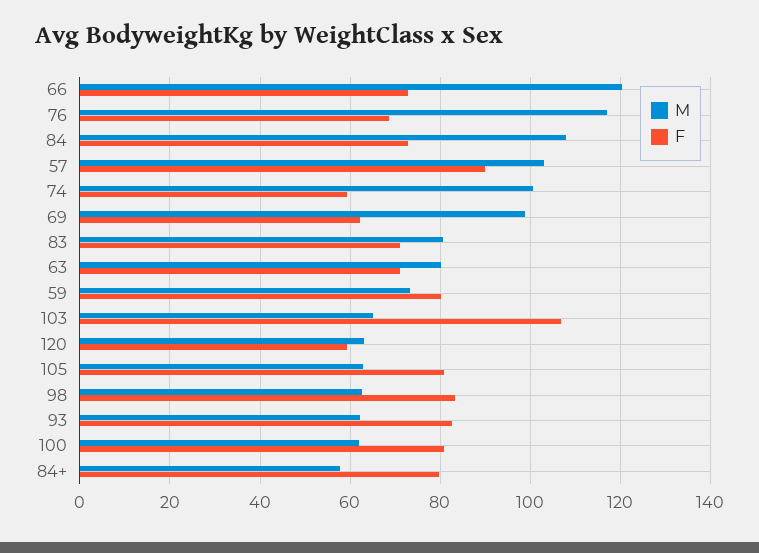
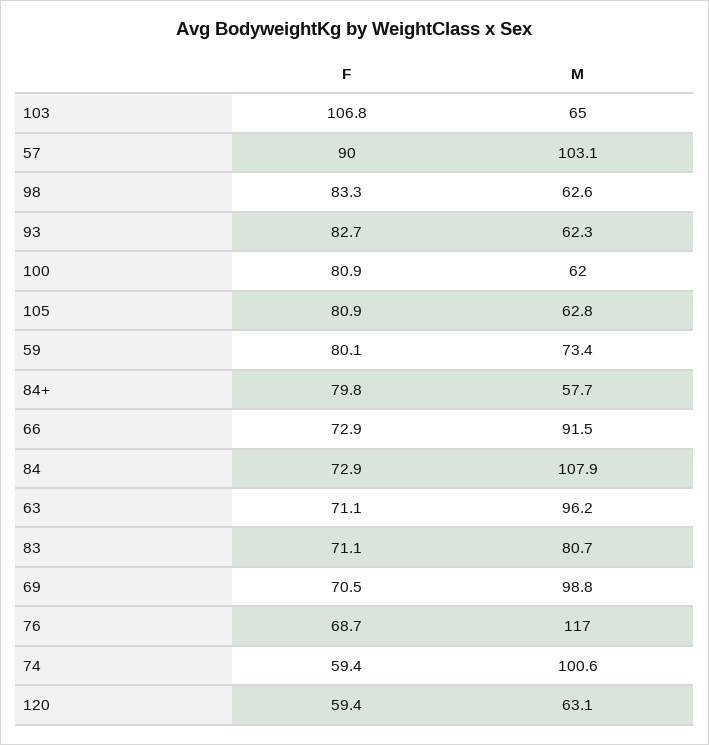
M, 66: 120 -> 91.5
F, 69: 62 -> 70.5
M, 63: 80 -> 96.2

